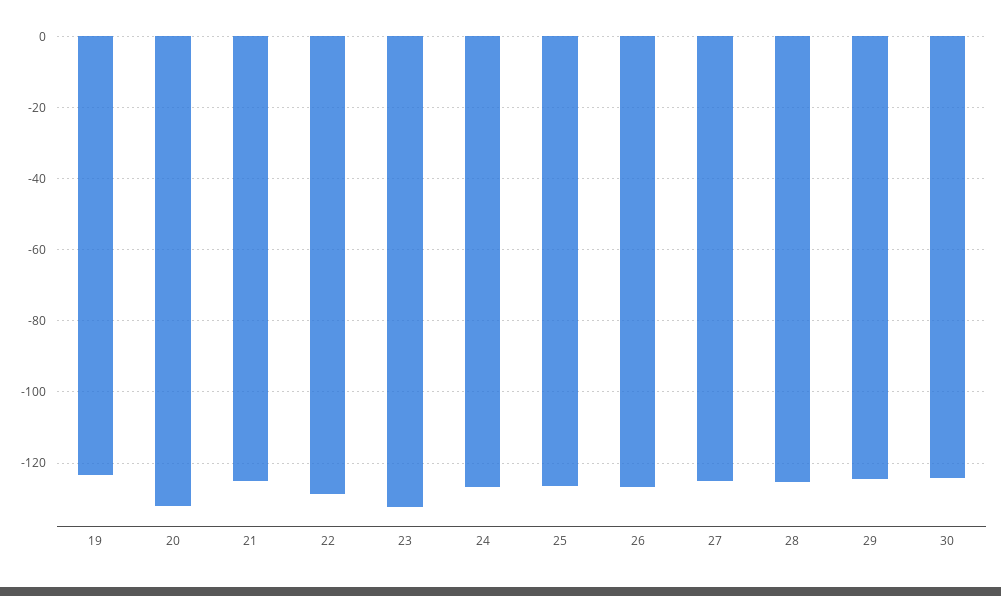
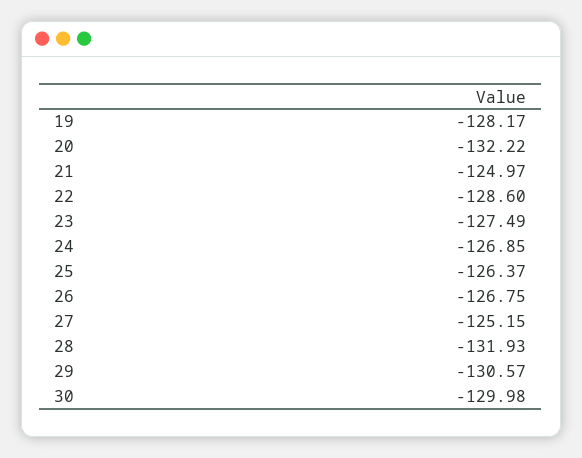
19: -124 -> -128.17
23: -132 -> -127.49
28: -126 -> -131.93
29: -124 -> -130.57
30: -124 -> -129.98

